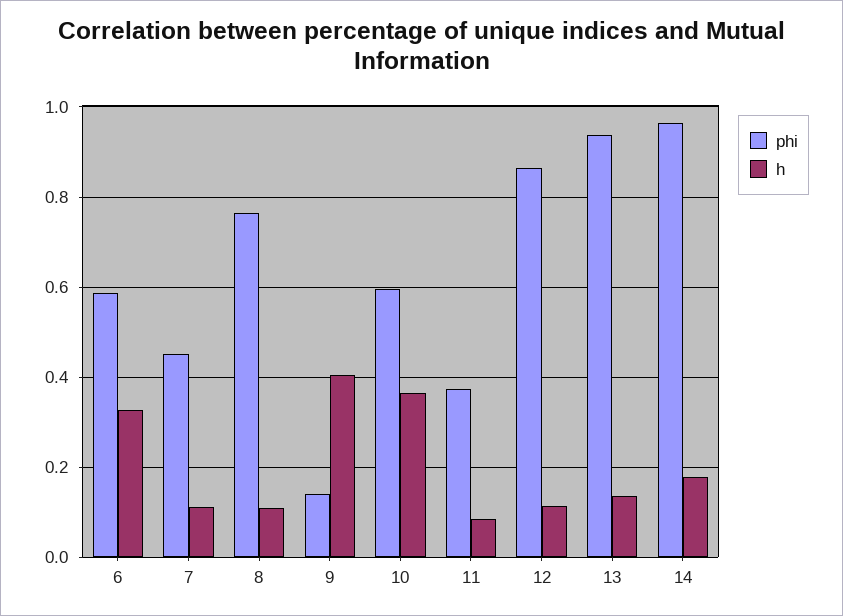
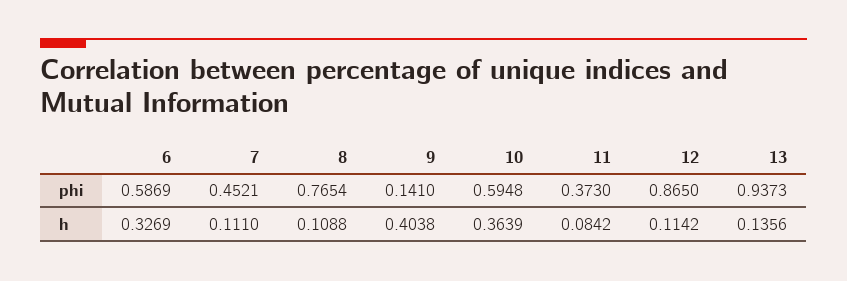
phi, 14: 0.96 -> none
h, 14: 0.18 -> none

